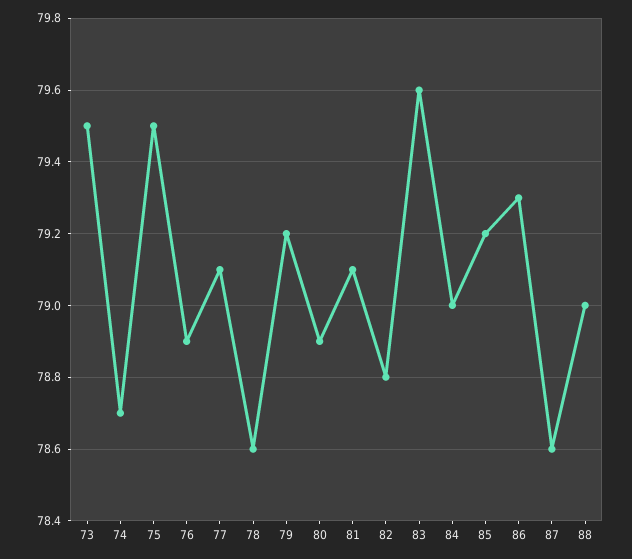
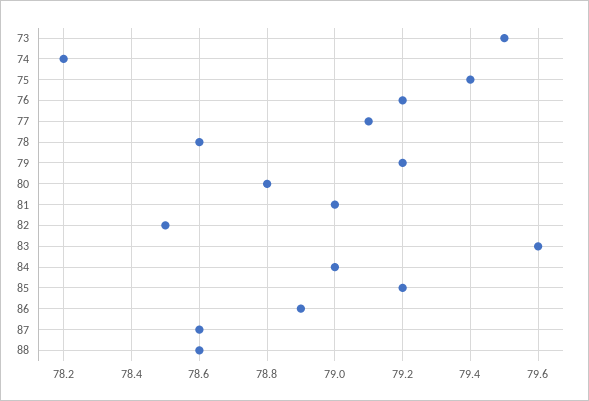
74: 78.7 -> 78.2
75: 79.5 -> 79.4
76: 78.9 -> 79.2
80: 78.9 -> 78.8
81: 79.1 -> 79
82: 78.8 -> 78.5
86: 79.3 -> 78.9
88: 79 -> 78.6

